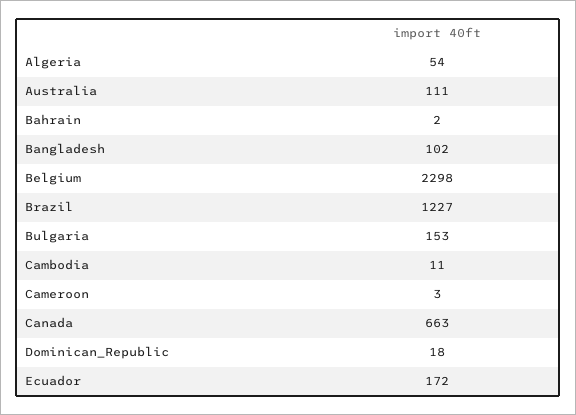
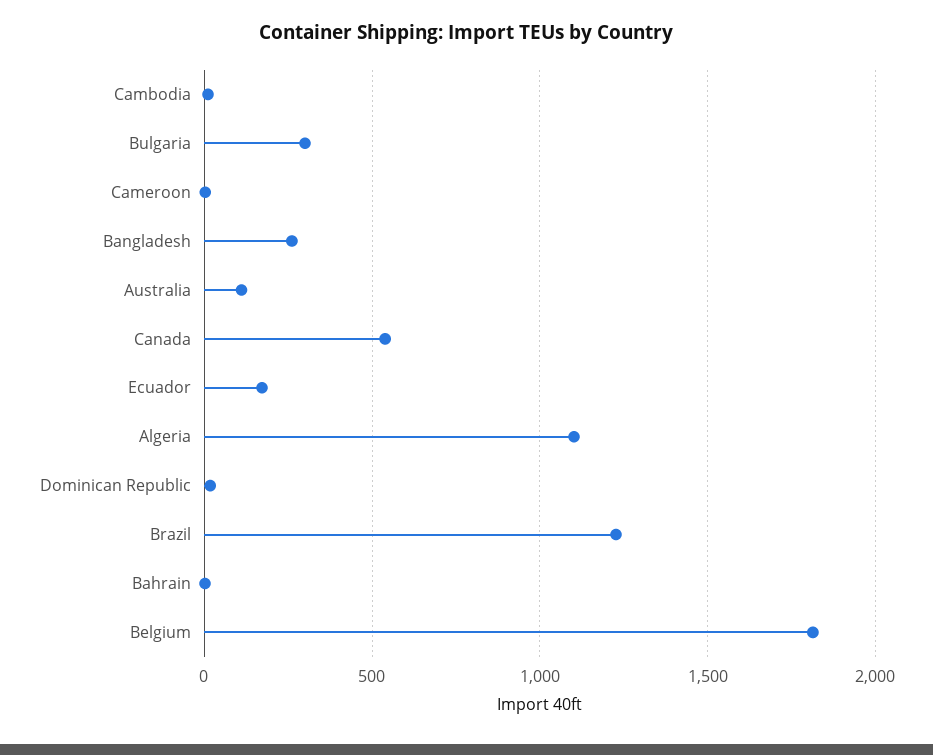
Algeria: 54 -> 1100
Bangladesh: 102 -> 250
Belgium: 2298 -> 1800
Bulgaria: 153 -> 300
Canada: 663 -> 550

